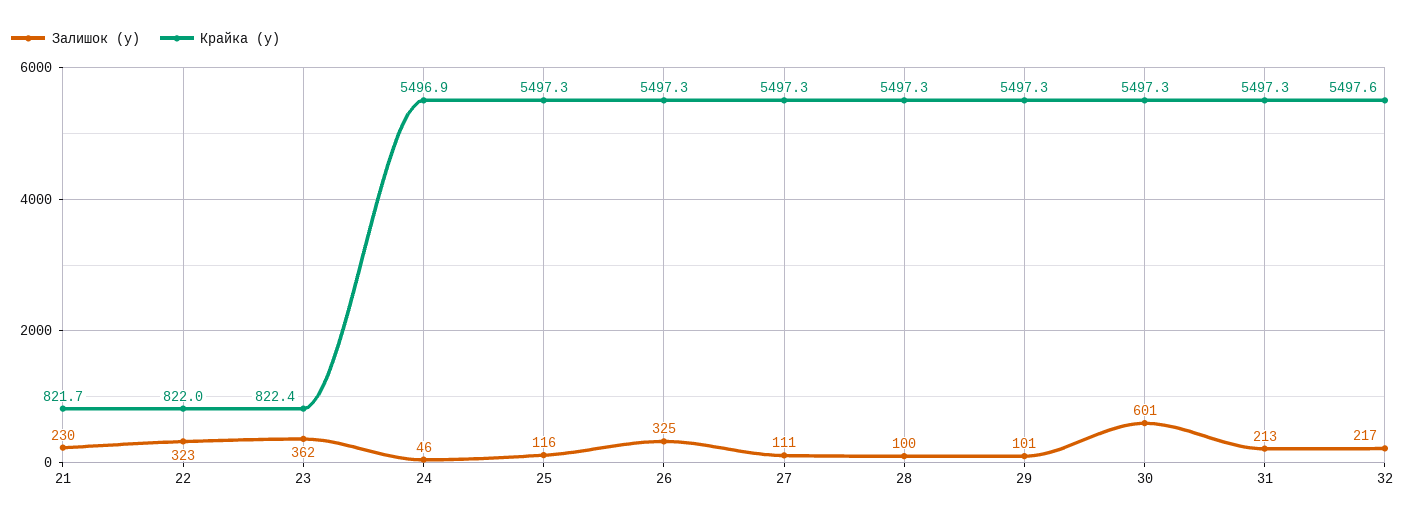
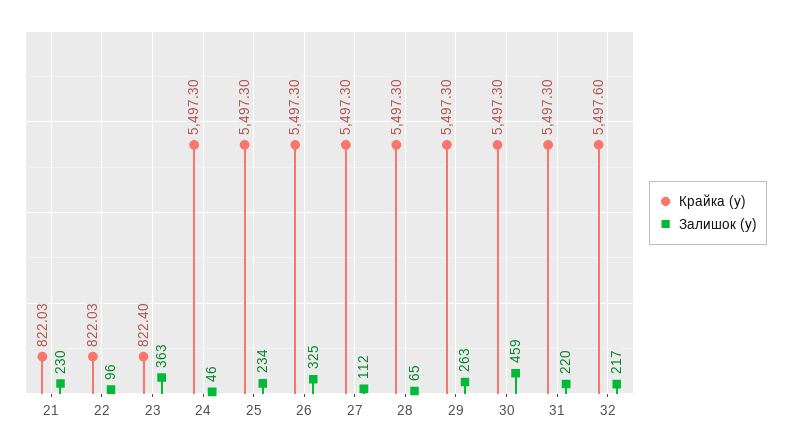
Крайка (y), 21: 821.7 -> 822.03
Залишок (y), 22: 323 -> 96
Залишок (y), 23: 362 -> 363
Крайка (y), 24: 5496.9 -> 5497.3
Залишок (y), 25: 116 -> 234
Залишок (y), 27: 111 -> 112
Залишок (y), 28: 100 -> 65
Залишок (y), 29: 101 -> 263
Залишок (y), 30: 601 -> 459
Залишок (y), 31: 213 -> 220

